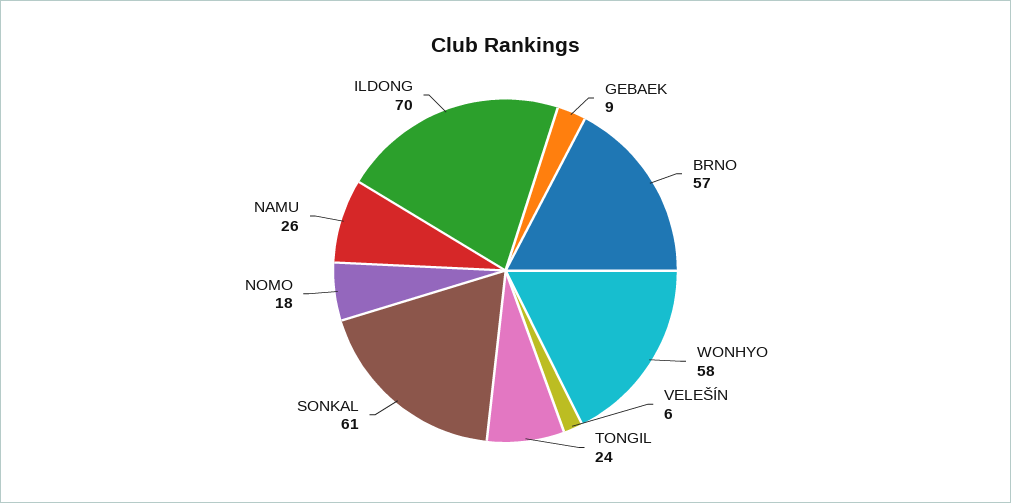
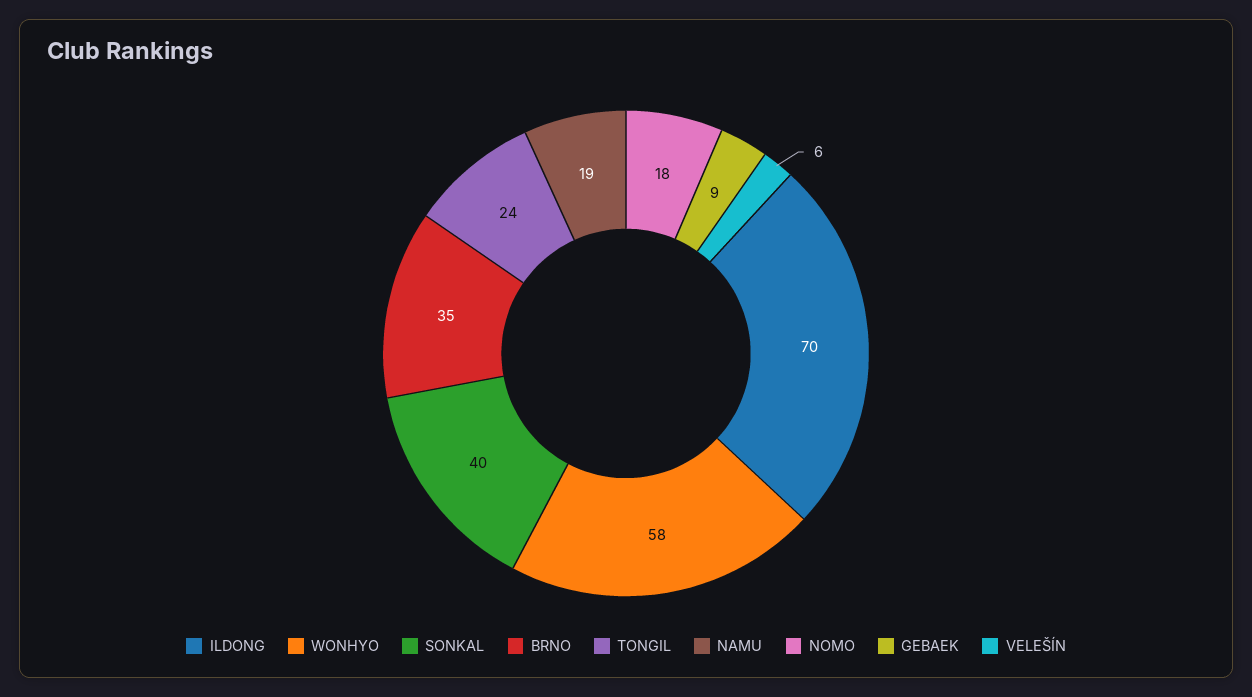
BRNO: 57 -> 35
SONKAL: 61 -> 40
NAMU: 26 -> 19

